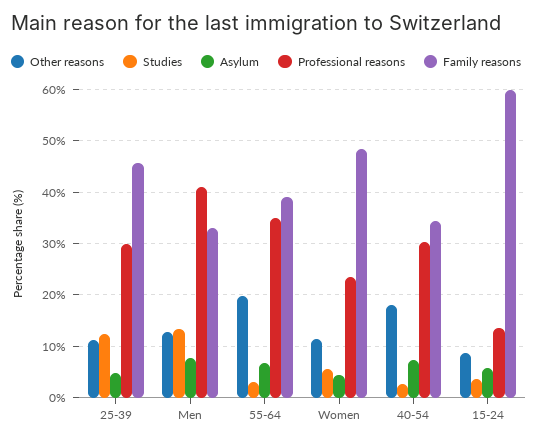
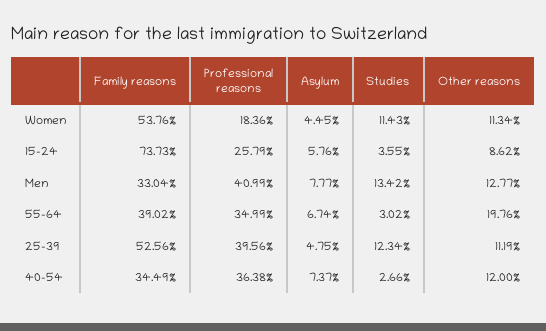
Professional reasons, 25-39: 30 -> 39.56
Family reasons, 25-39: 46 -> 52.56
Studies, Women: 6 -> 11.43
Professional reasons, Women: 24 -> 18.36
Family reasons, Women: 48 -> 53.76
Other reasons, 40-54: 18 -> 12
Professional reasons, 40-54: 30 -> 36.38
Professional reasons, 15-24: 14 -> 25.79
Family reasons, 15-24: 60 -> 73.73

